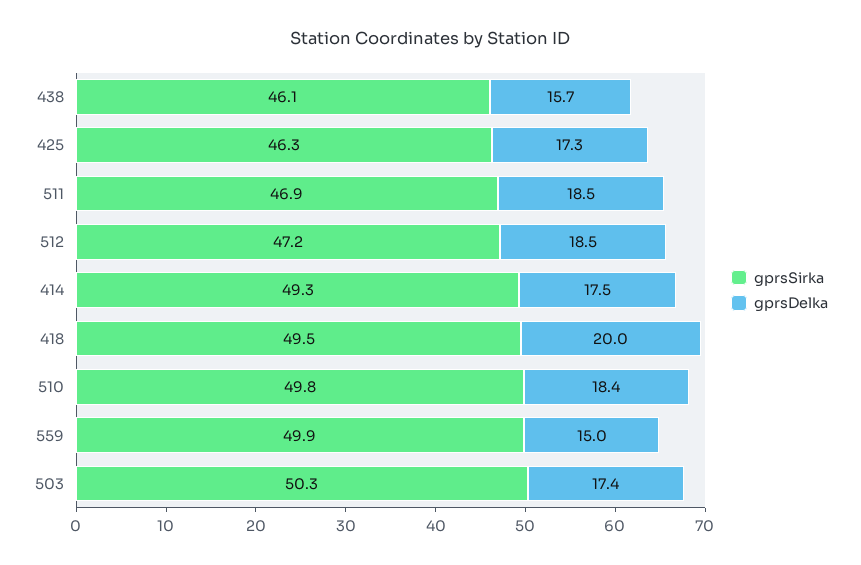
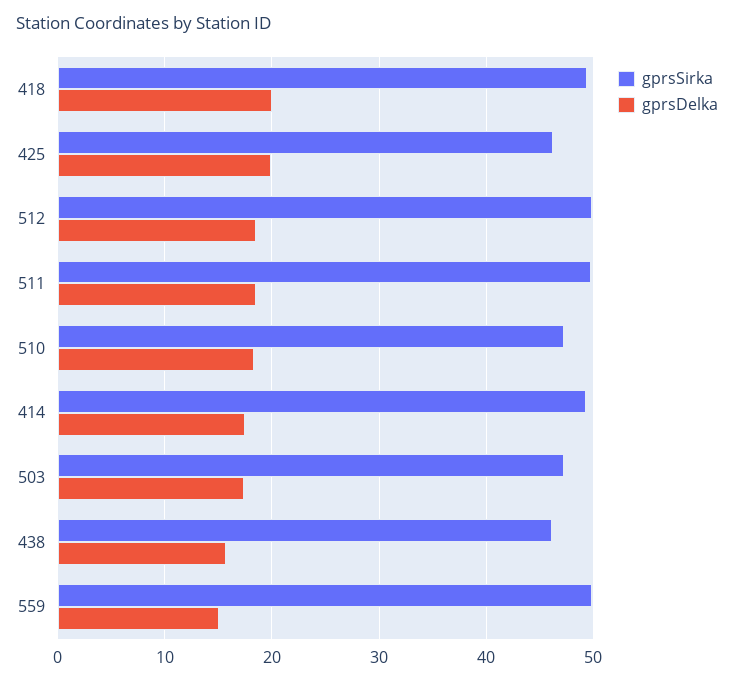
gprsDelka, 425: 17.3 -> 20
gprsSirka, 511: 46.9 -> 50
gprsSirka, 512: 47.2 -> 50
gprsSirka, 510: 49.8 -> 47
gprsSirka, 503: 50.3 -> 47

